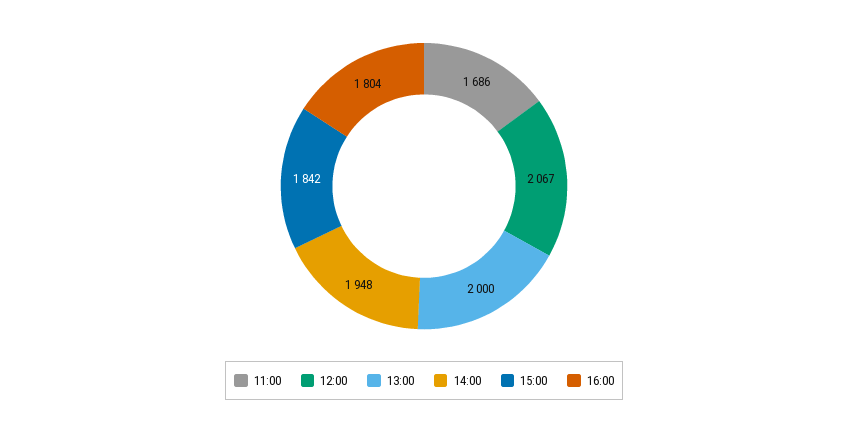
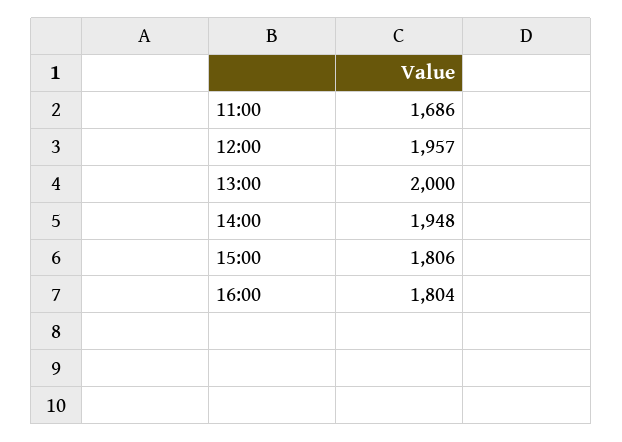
12:00: 2067 -> 1957
15:00: 1842 -> 1806

